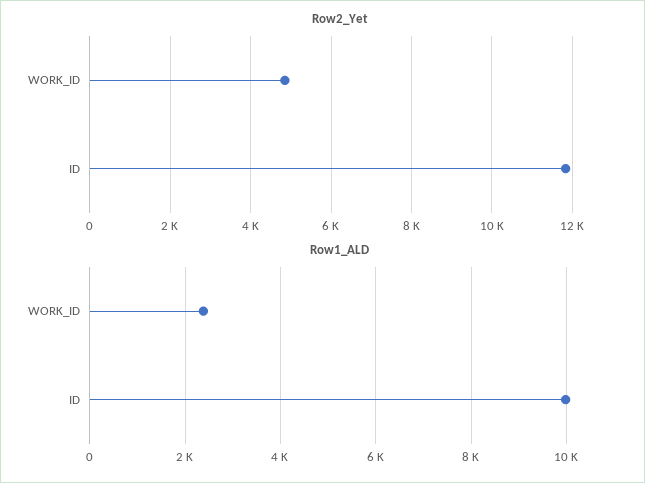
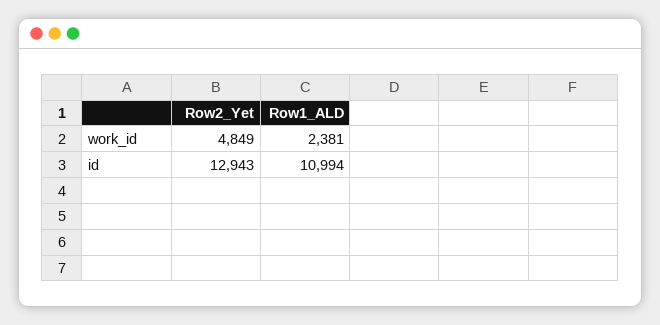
Row2_Yet, ID: 11800 -> 12943
Row1_ALD, ID: 10000 -> 10994

